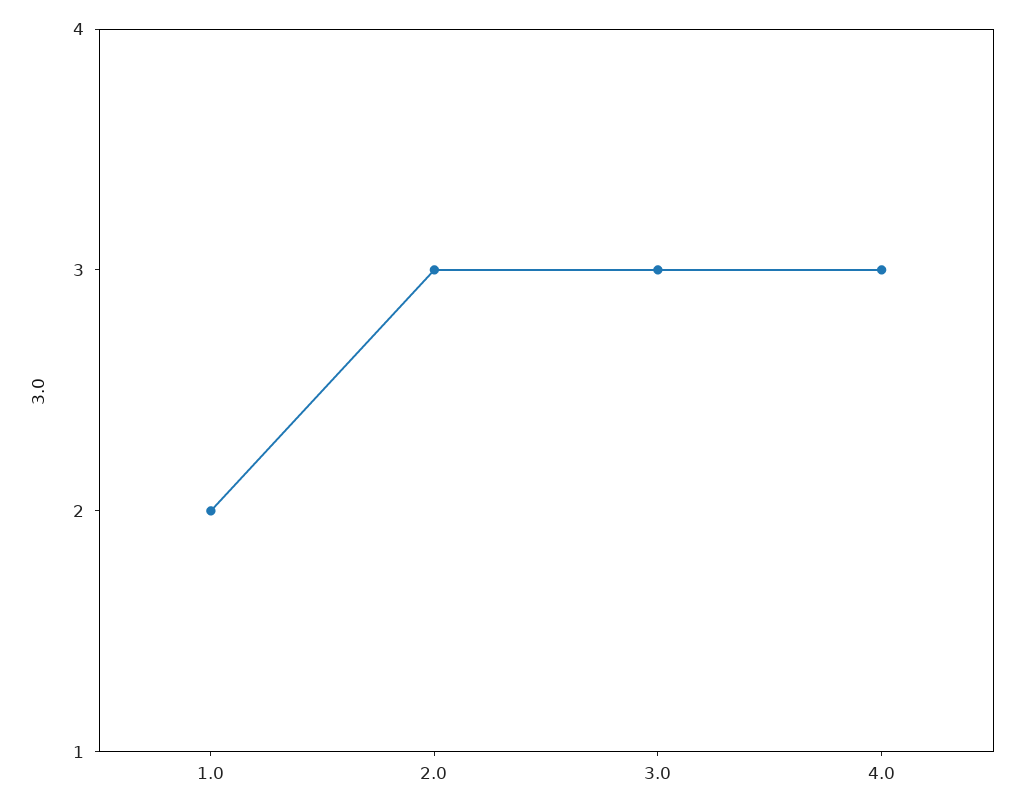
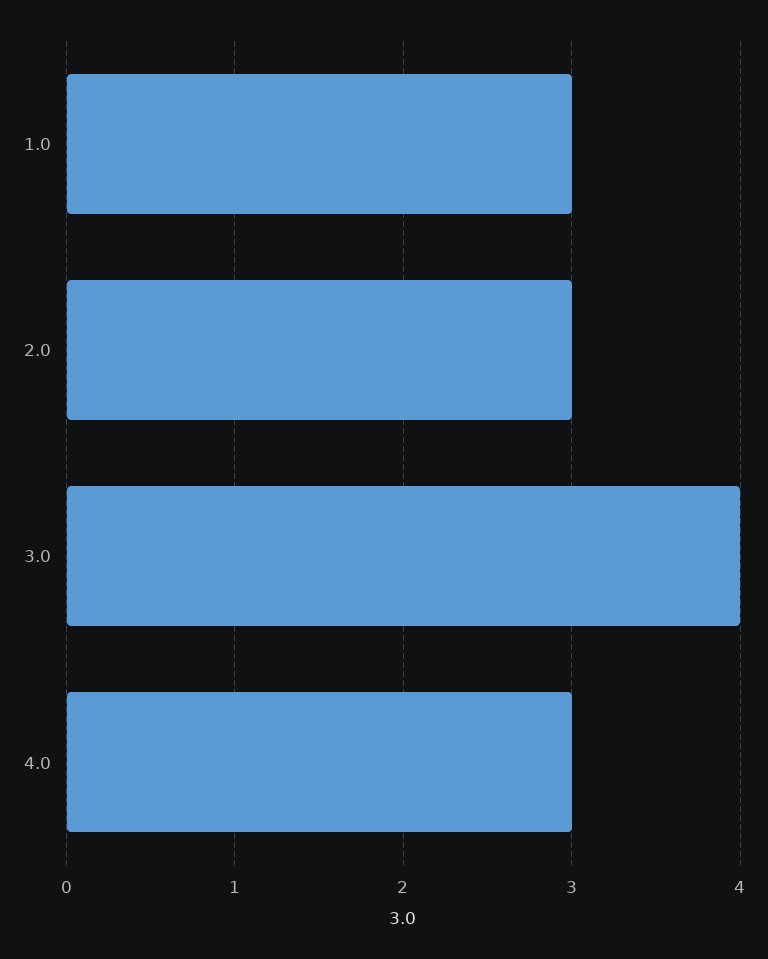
1.0: 2 -> 3
3.0: 3 -> 4

